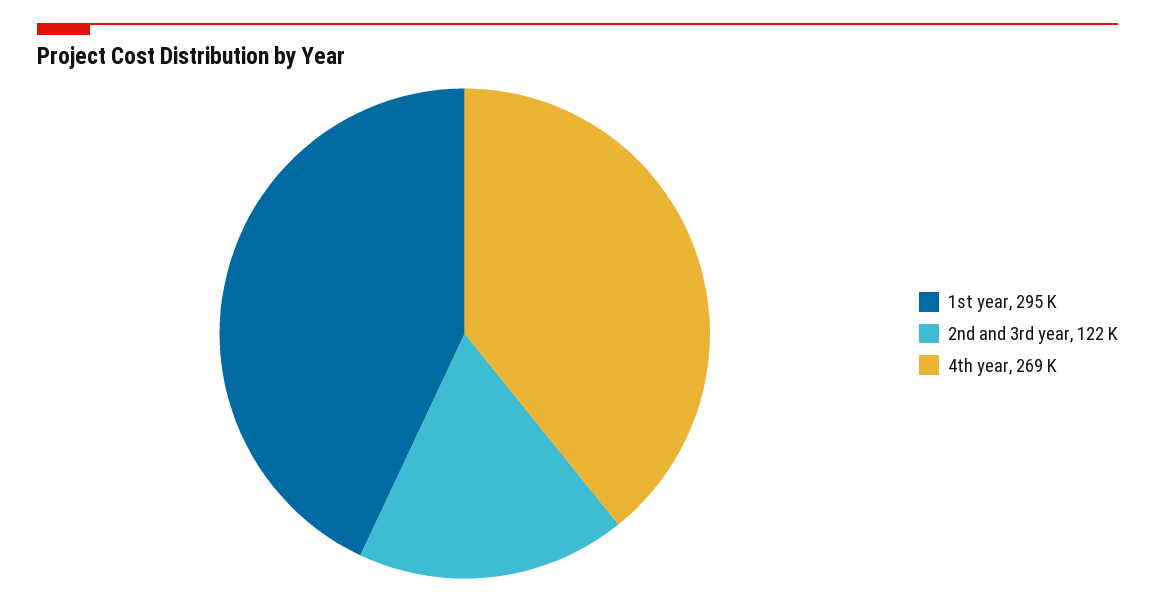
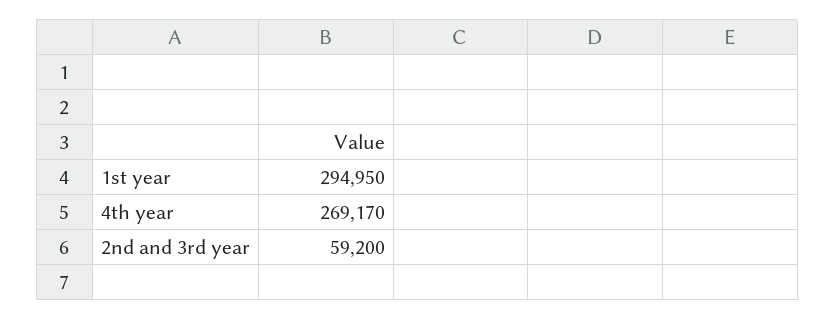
2nd and 3rd year: 122000 -> 59200

